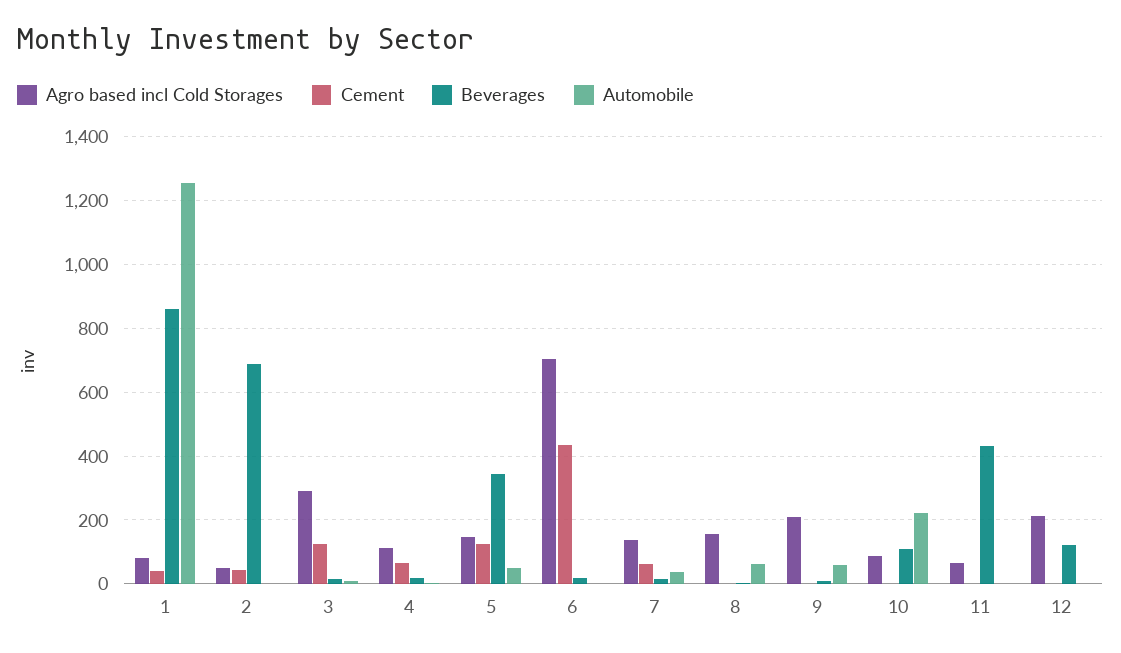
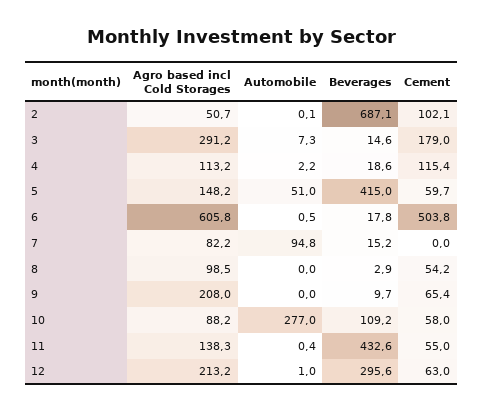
Agro based incl Cold Storages, 1: 80 -> none
Cement, 1: 40 -> none
Beverages, 1: 860 -> none
Automobile, 1: 1260 -> none
Cement, 2: 40 -> 102.1
Cement, 3: 120 -> 179
Cement, 4: 60 -> 115.4
Cement, 5: 120 -> 59.7
Beverages, 5: 340 -> 415
Agro based incl Cold Storages, 6: 700 -> 605.8
Cement, 6: 440 -> 503.8
Agro based incl Cold Storages, 7: 140 -> 82.2
Cement, 7: 60 -> 0
Automobile, 7: 40 -> 94.8
Agro based incl Cold Storages, 8: 160 -> 98.5
Cement, 8: 0 -> 54.2
Automobile, 8: 60 -> 0
Cement, 9: 0 -> 65.4
Automobile, 9: 60 -> 0
Cement, 10: 0 -> 58
Automobile, 10: 220 -> 277
Agro based incl Cold Storages, 11: 60 -> 138.3
Cement, 11: 0 -> 55
Cement, 12: 0 -> 63
Beverages, 12: 120 -> 295.6

